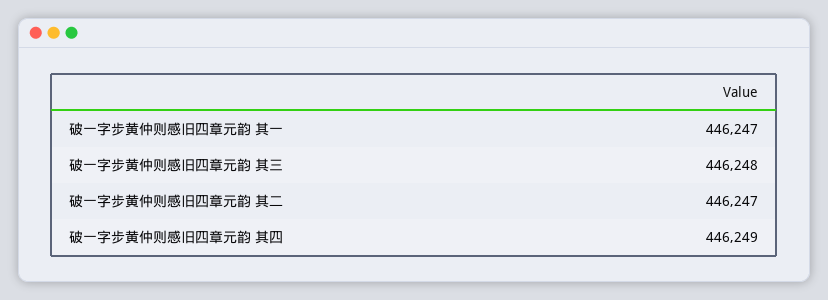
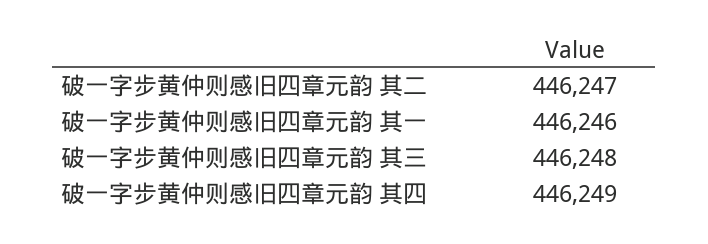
破一字步黄仲则感旧四章元韵 其一: 446247 -> 446246

